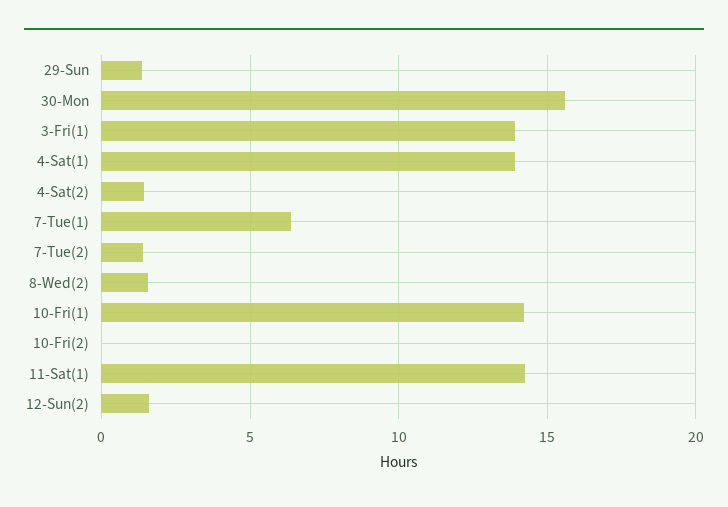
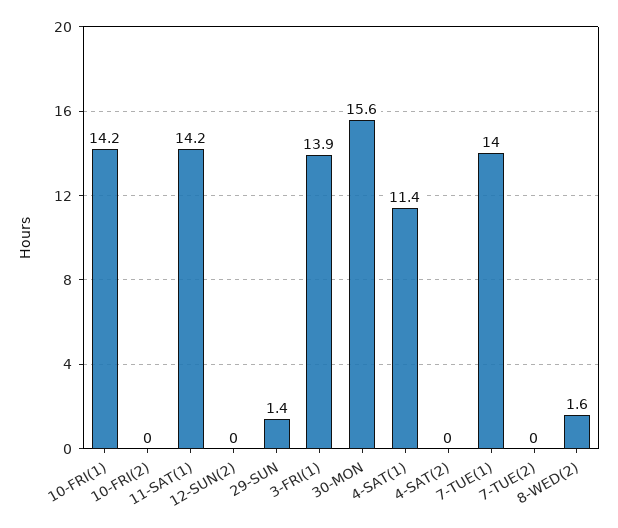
4-Sat(1): 14 -> 11.4
4-Sat(2): 1.5 -> 0
7-Tue(1): 6.5 -> 14
7-Tue(2): 1.5 -> 0
12-Sun(2): 1.5 -> 0

